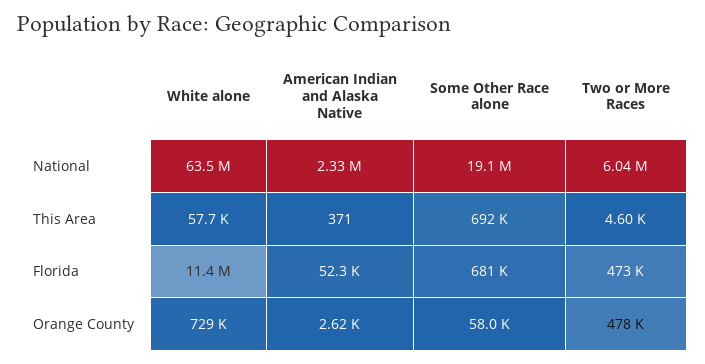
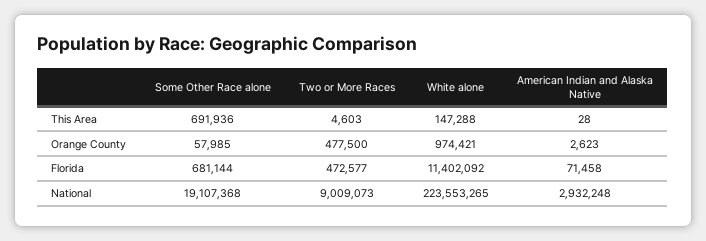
White alone, National: 63500000 -> 223553265
American Indian and Alaska Native, National: 2330000 -> 2932248
Two or More Races, National: 6040000 -> 9009073
White alone, This Area: 57700 -> 147288
American Indian and Alaska Native, This Area: 371 -> 28
American Indian and Alaska Native, Florida: 52300 -> 71458
White alone, Orange County: 729000 -> 974421

